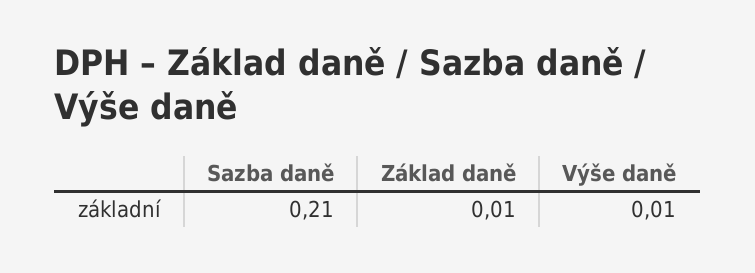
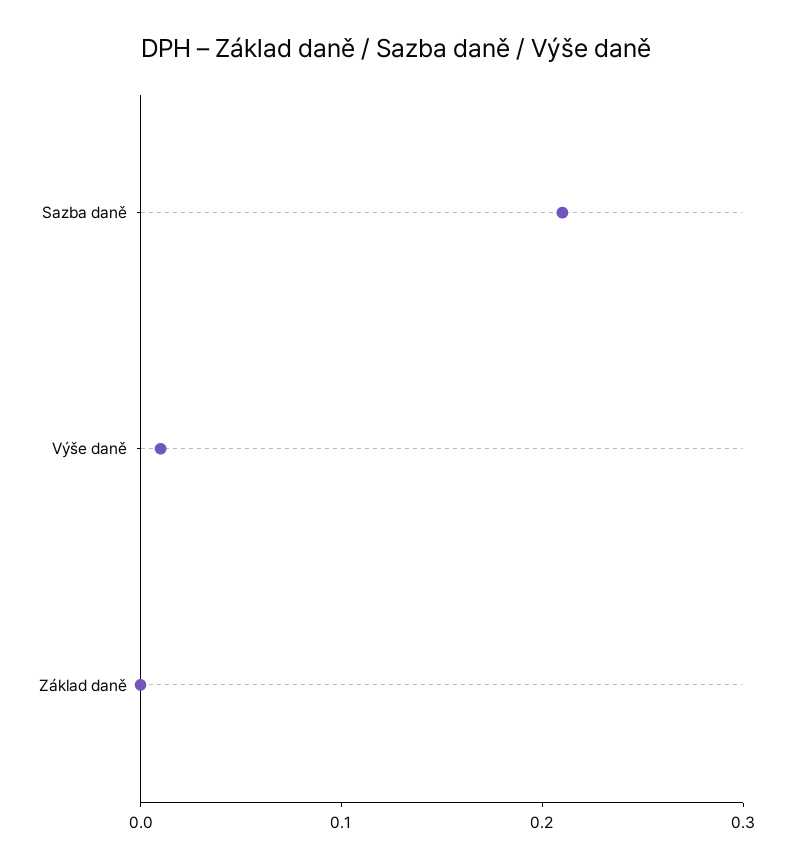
Základ daně: 0.01 -> 0

